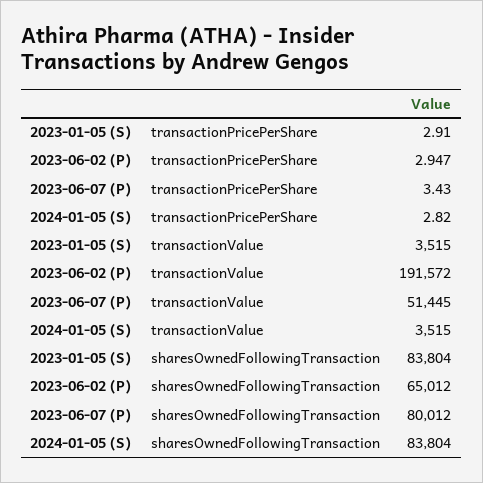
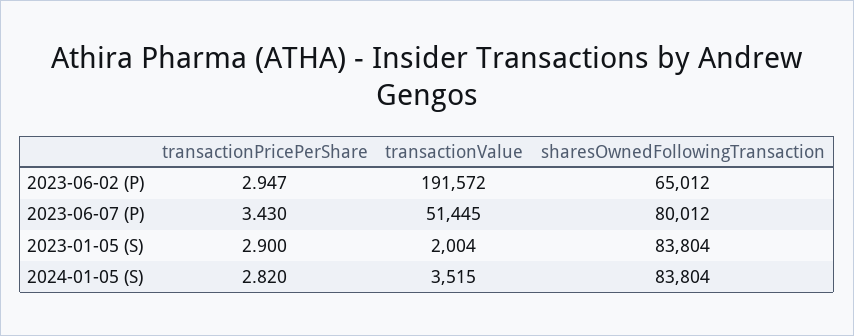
2023-01-05 (S), transactionPricePerShare: 2.91 -> 2.9
2023-01-05 (S), transactionValue: 3515 -> 2004

